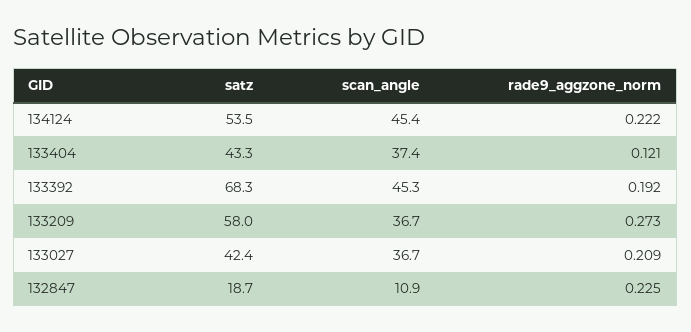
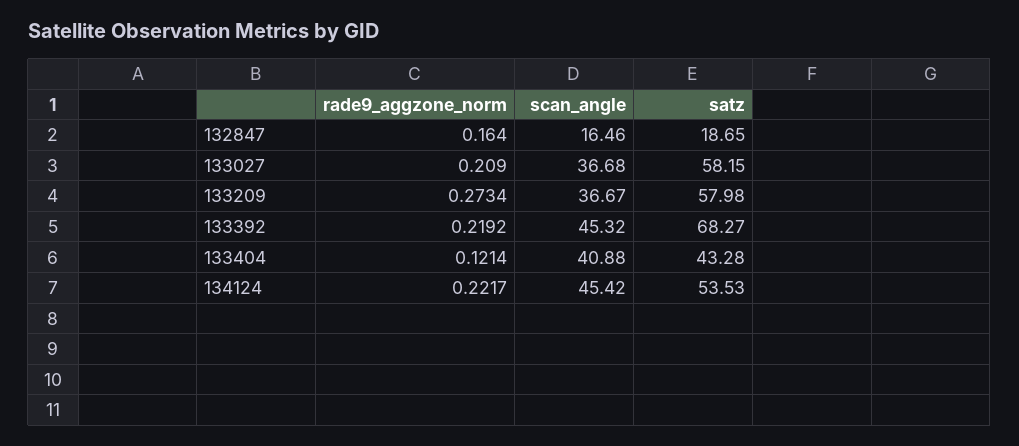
scan_angle, 133404: 37.4 -> 40.88
rade9_aggzone_norm, 133392: 0.192 -> 0.2192
satz, 133027: 42.4 -> 58.15
scan_angle, 132847: 10.9 -> 16.46
rade9_aggzone_norm, 132847: 0.225 -> 0.164

